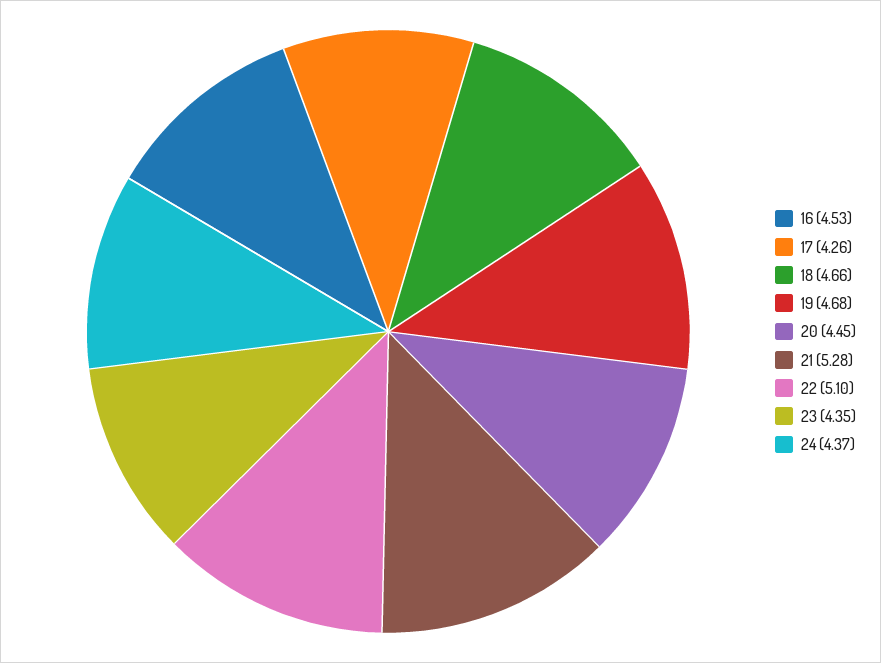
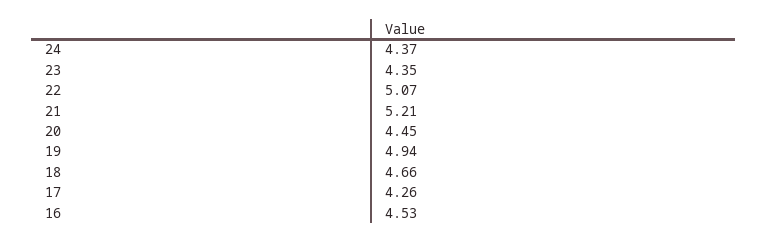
19: 4.68 -> 4.94
21: 5.28 -> 5.21
22: 5.1 -> 5.07

